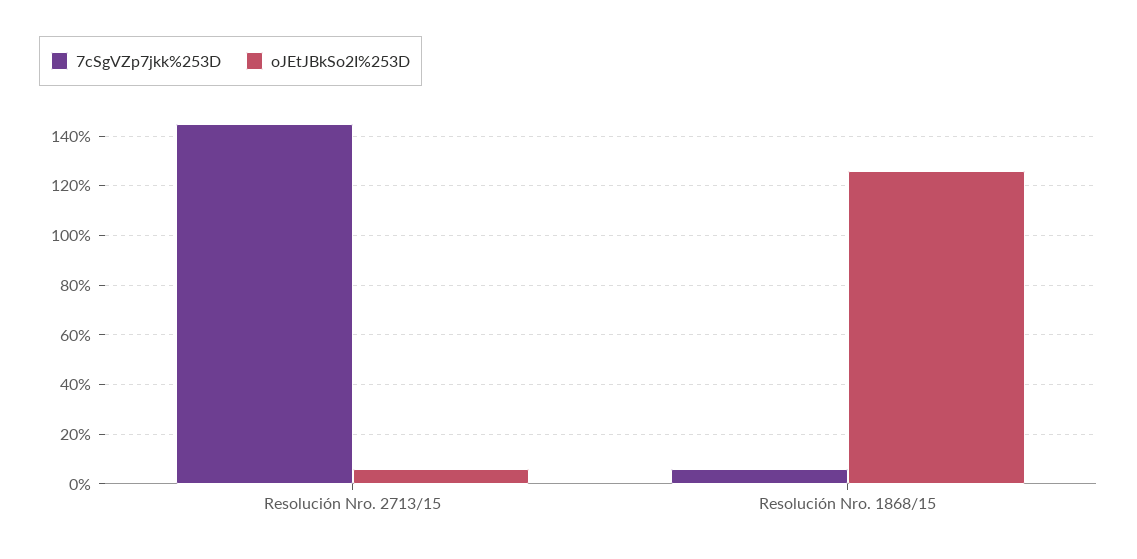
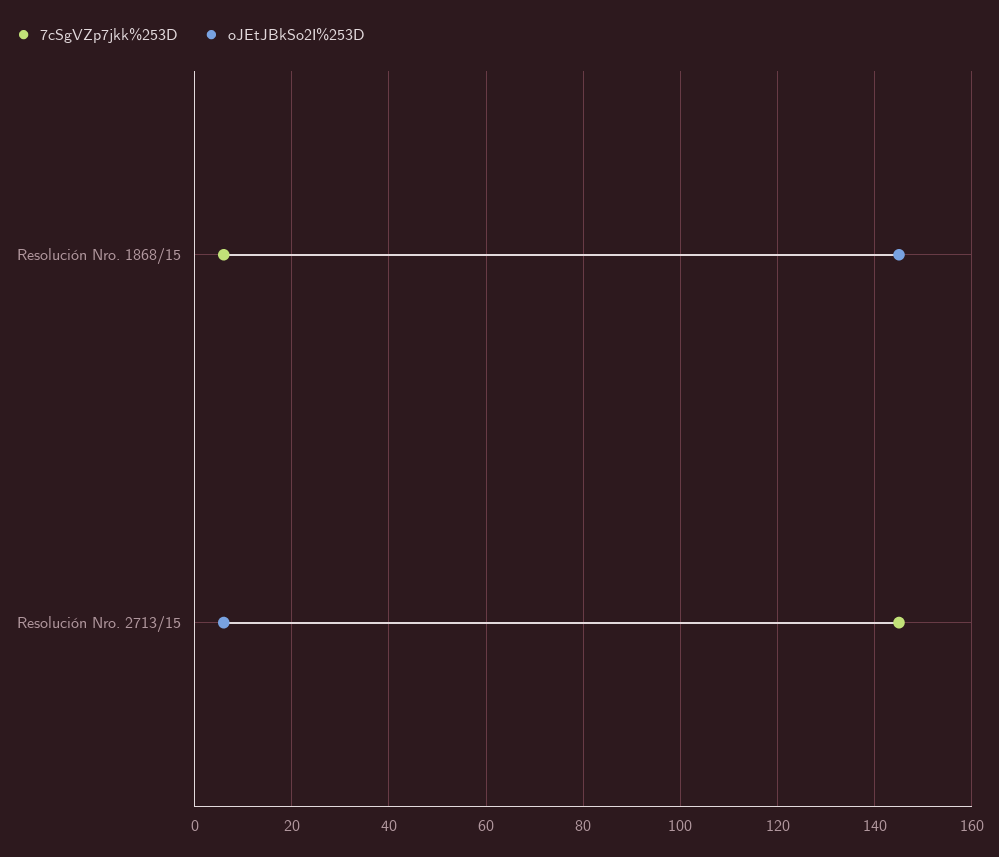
oJEtJBkSo2I%253D, Resolución Nro. 1868/15: 125 -> 145

